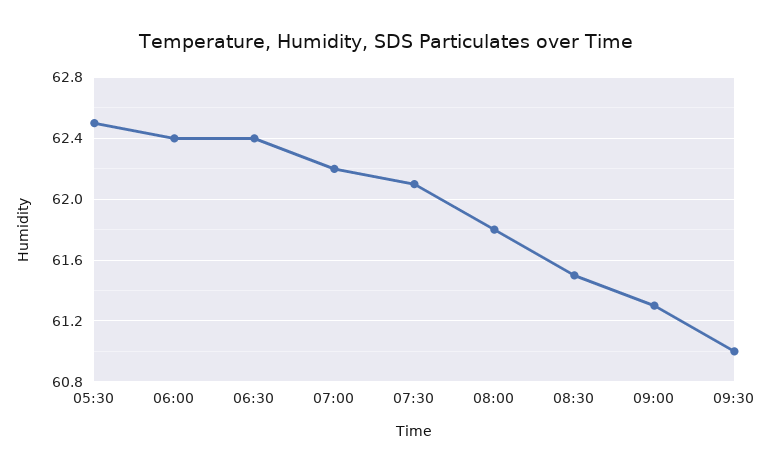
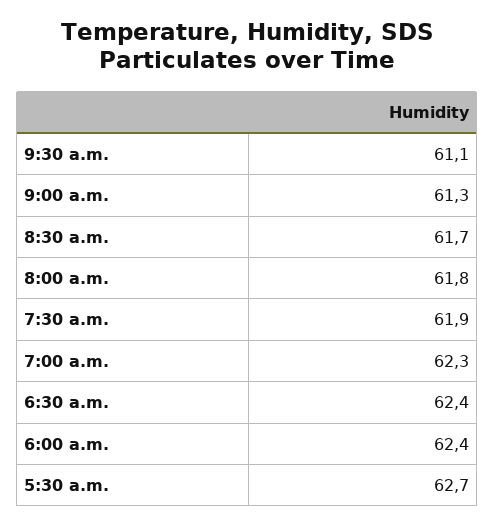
05:30: 62.5 -> 62.7
07:00: 62.2 -> 62.3
07:30: 62.1 -> 61.9
08:30: 61.5 -> 61.7
09:30: 61 -> 61.1

